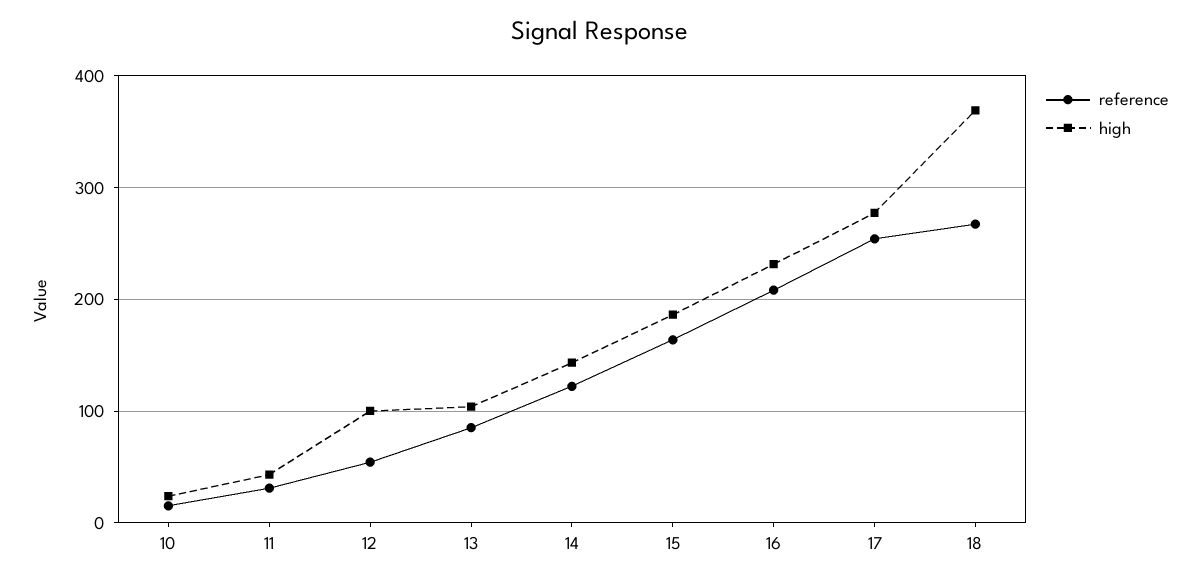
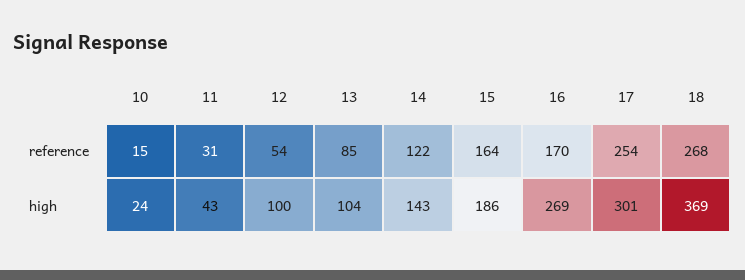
reference, 16: 210 -> 170
high, 16: 230 -> 269
high, 17: 280 -> 301

